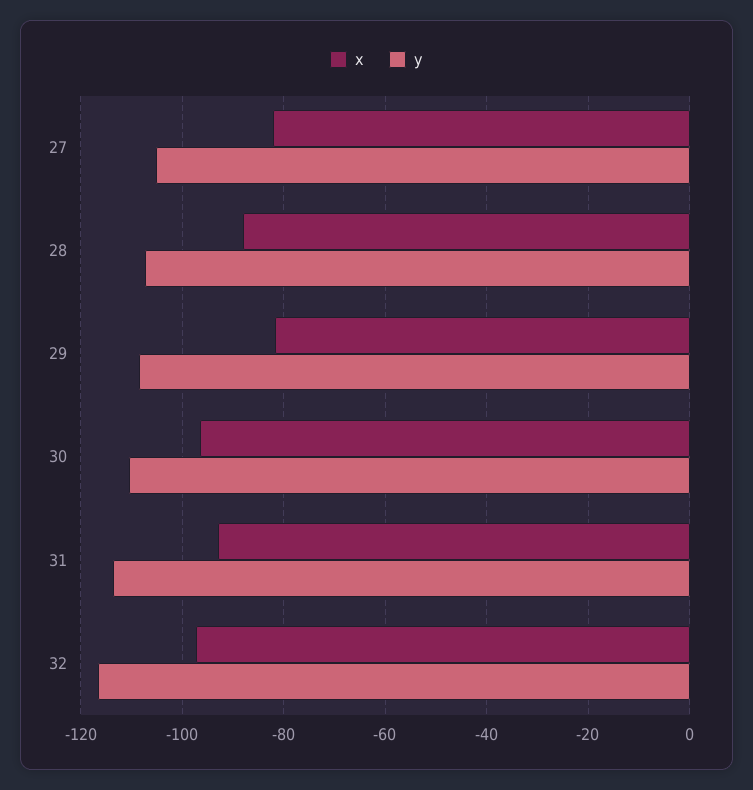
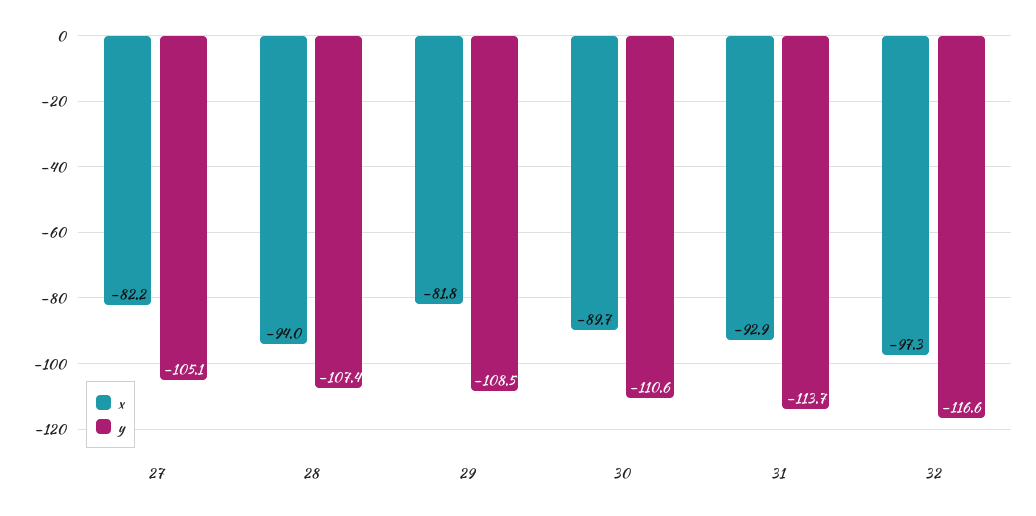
x, 28: -88 -> -94
x, 30: -96 -> -89.7

